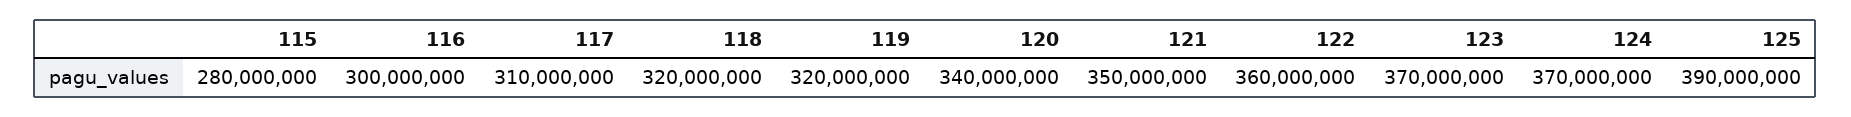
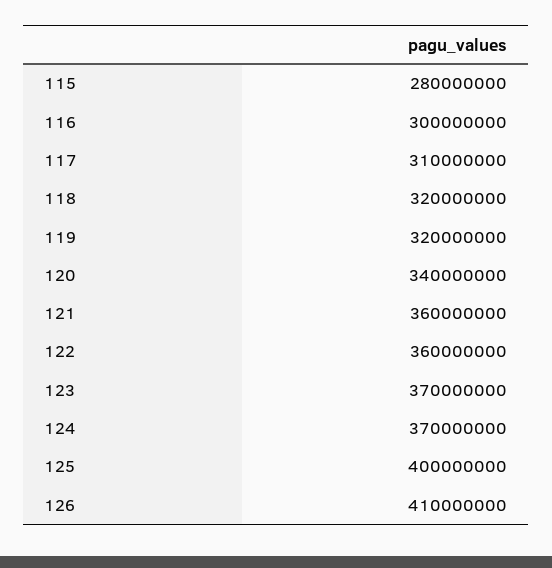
121: 350000000 -> 360000000
125: 390000000 -> 400000000
126: none -> 410000000

